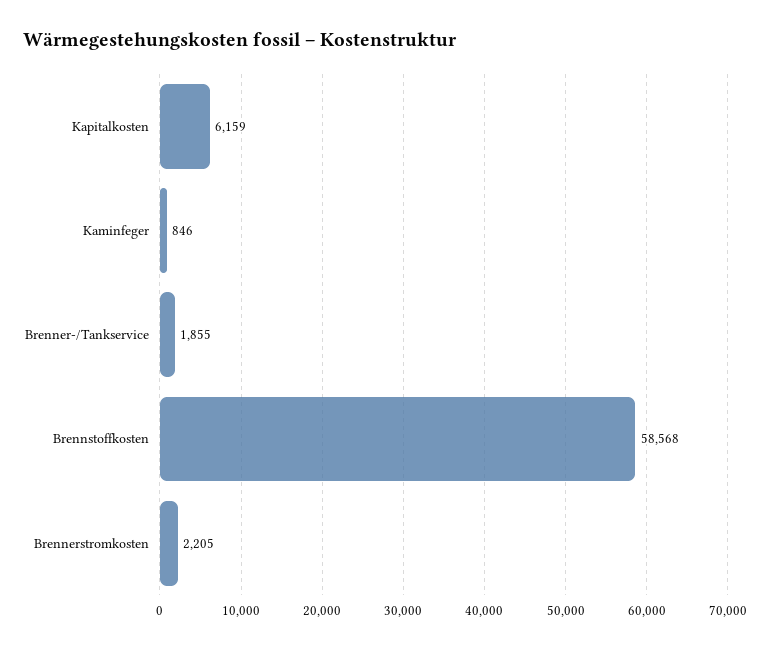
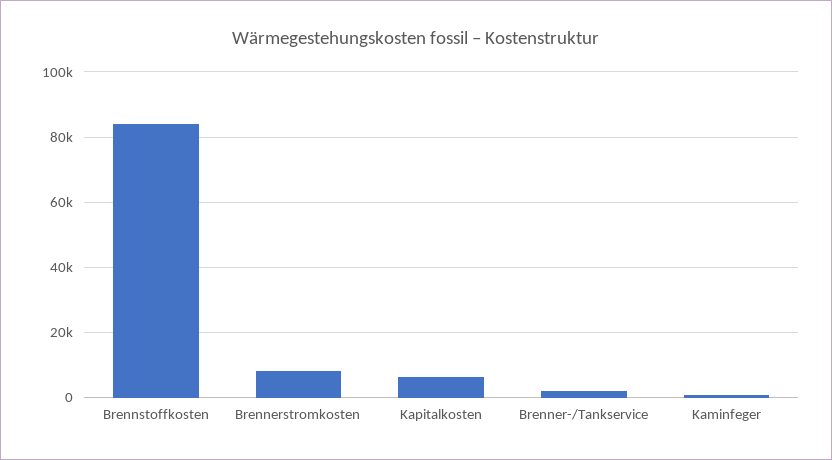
Brennstoffkosten: 58568 -> 84000
Brennerstromkosten: 2205 -> 8000

